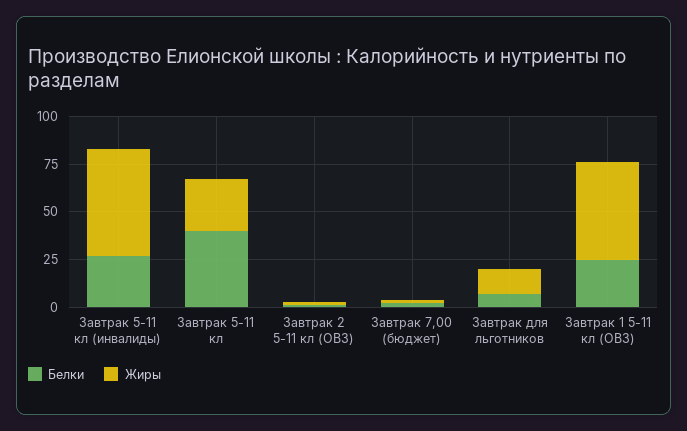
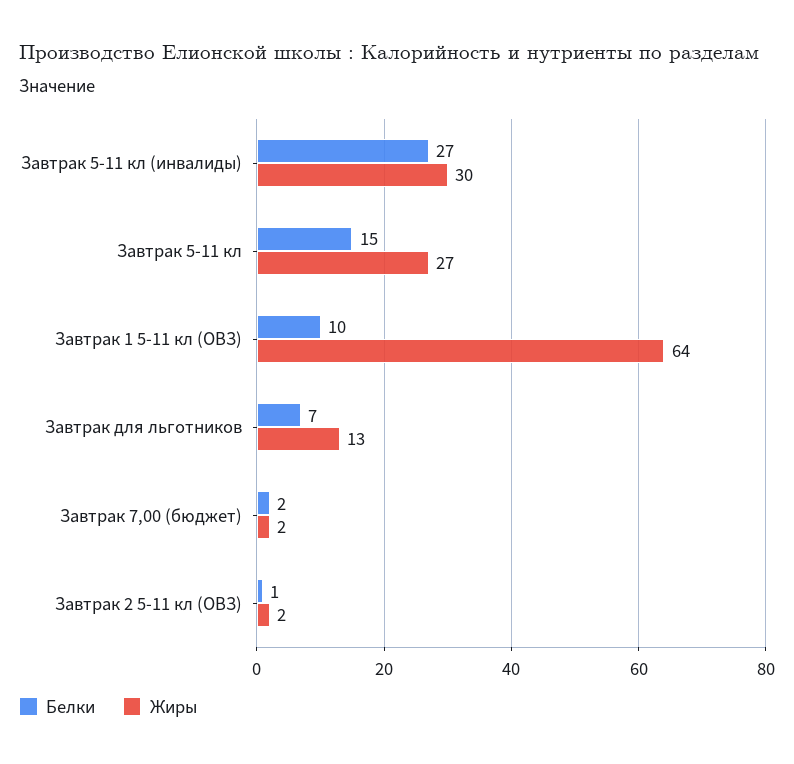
Жиры, Завтрак 5-11 кл (инвалиды): 55 -> 30
Белки, Завтрак 5-11 кл: 40 -> 15
Белки, Завтрак 1 5-11 кл (ОВЗ): 25 -> 10
Жиры, Завтрак 1 5-11 кл (ОВЗ): 50 -> 64

